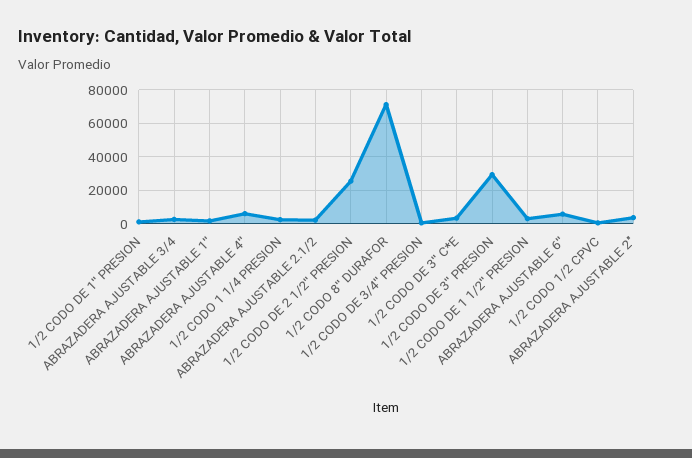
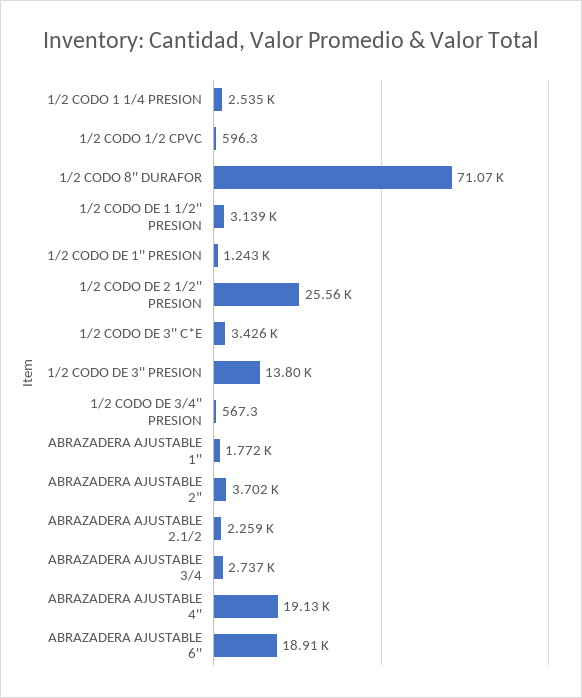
ABRAZADERA AJUSTABLE 4'': 5000 -> 19130
1/2 CODO DE 3'' PRESION: 30000 -> 13800
ABRAZADERA AJUSTABLE 6'': 5000 -> 18910

